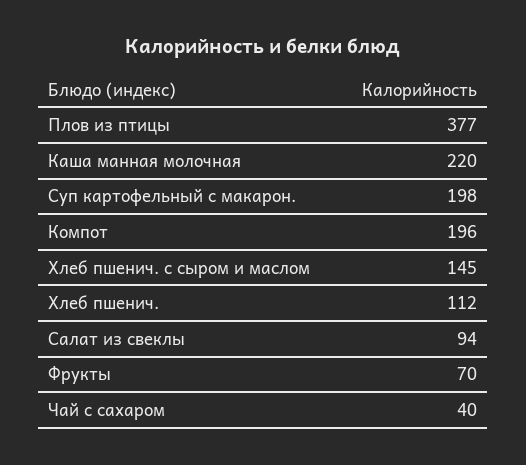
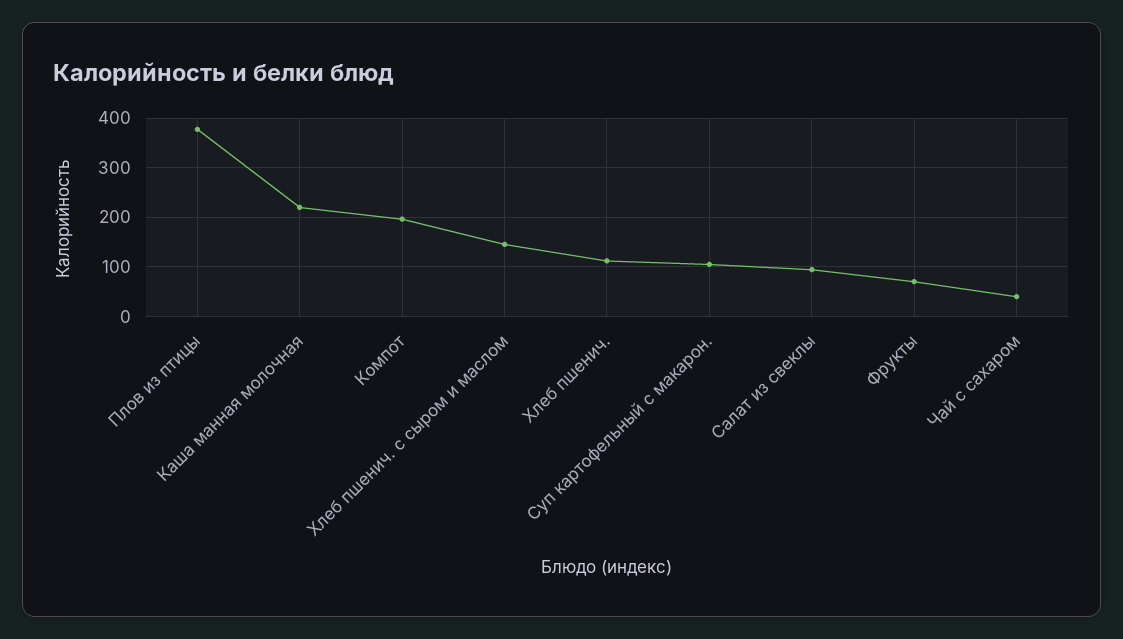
Суп картофельный с макарон.: 198 -> 100

